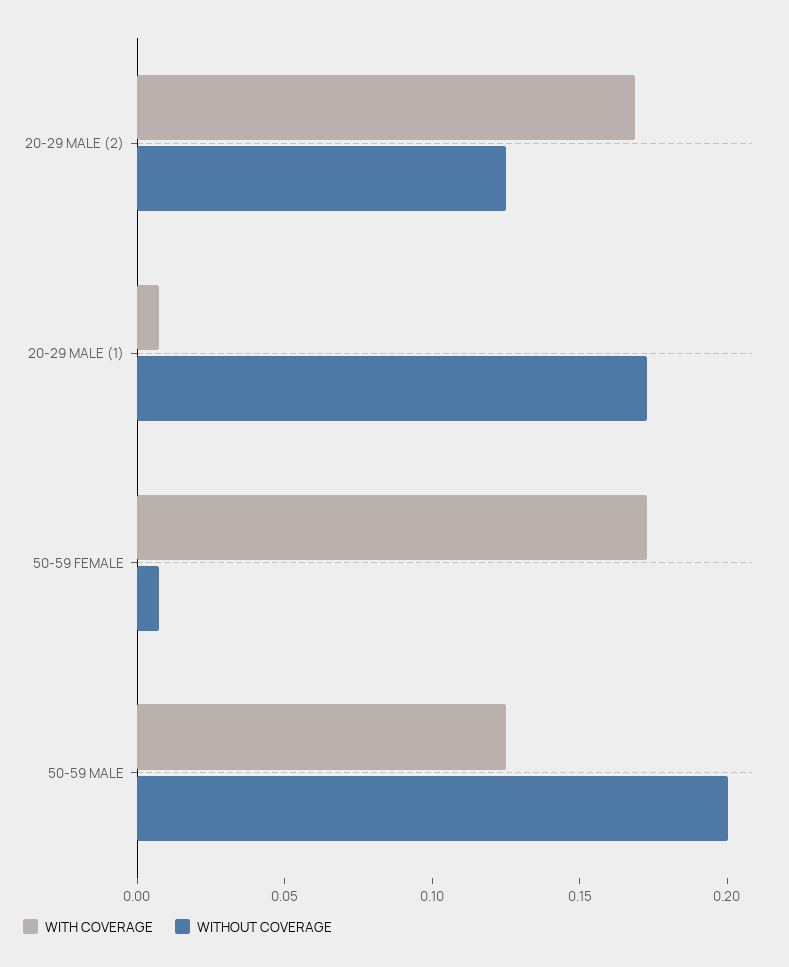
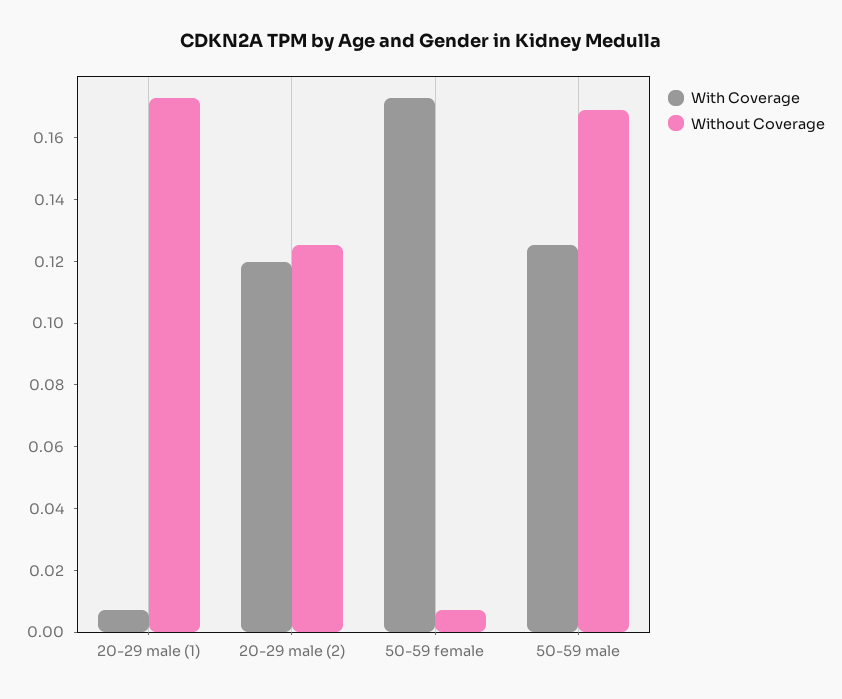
WITH COVERAGE, 20-29 MALE (2): 0.17 -> 0.12
WITHOUT COVERAGE, 50-59 MALE: 0.2 -> 0.17

